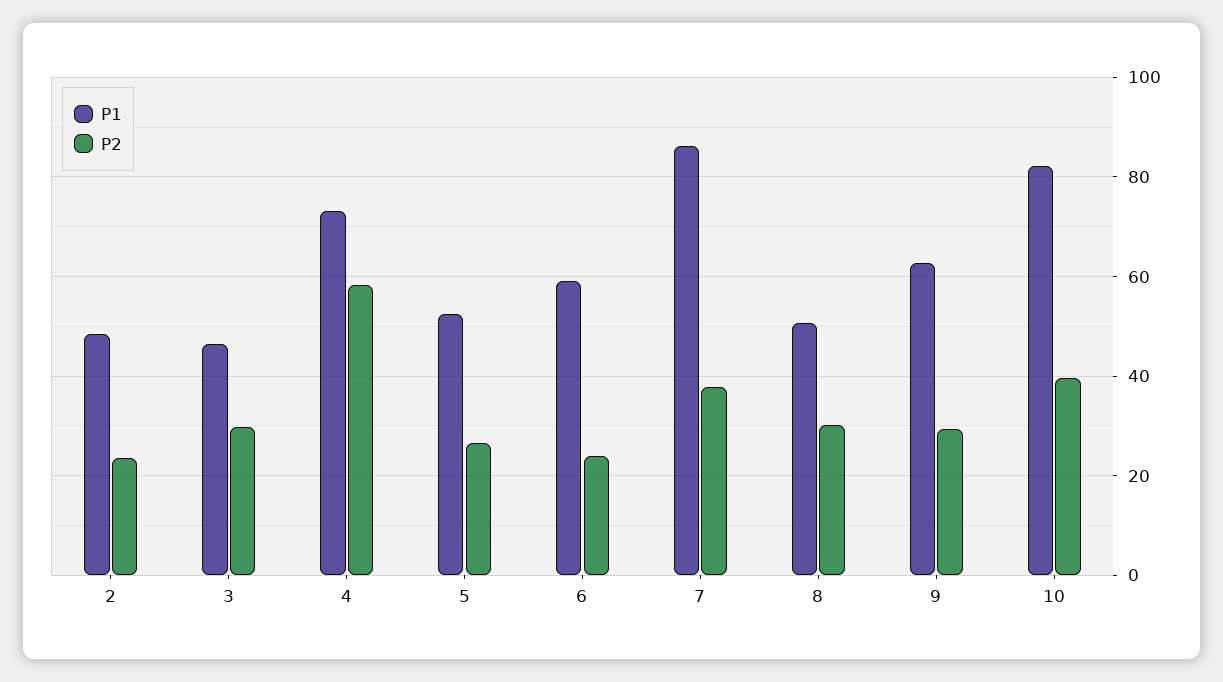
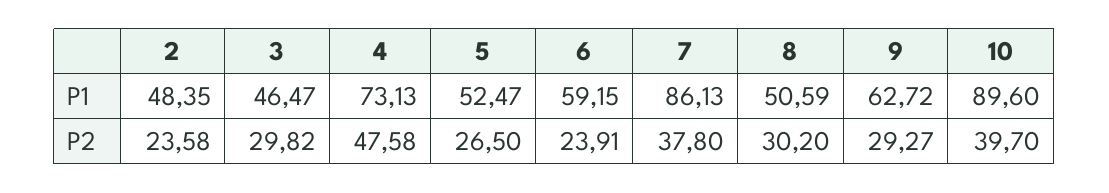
P2, 4: 58 -> 47.58
P1, 10: 82 -> 89.6

